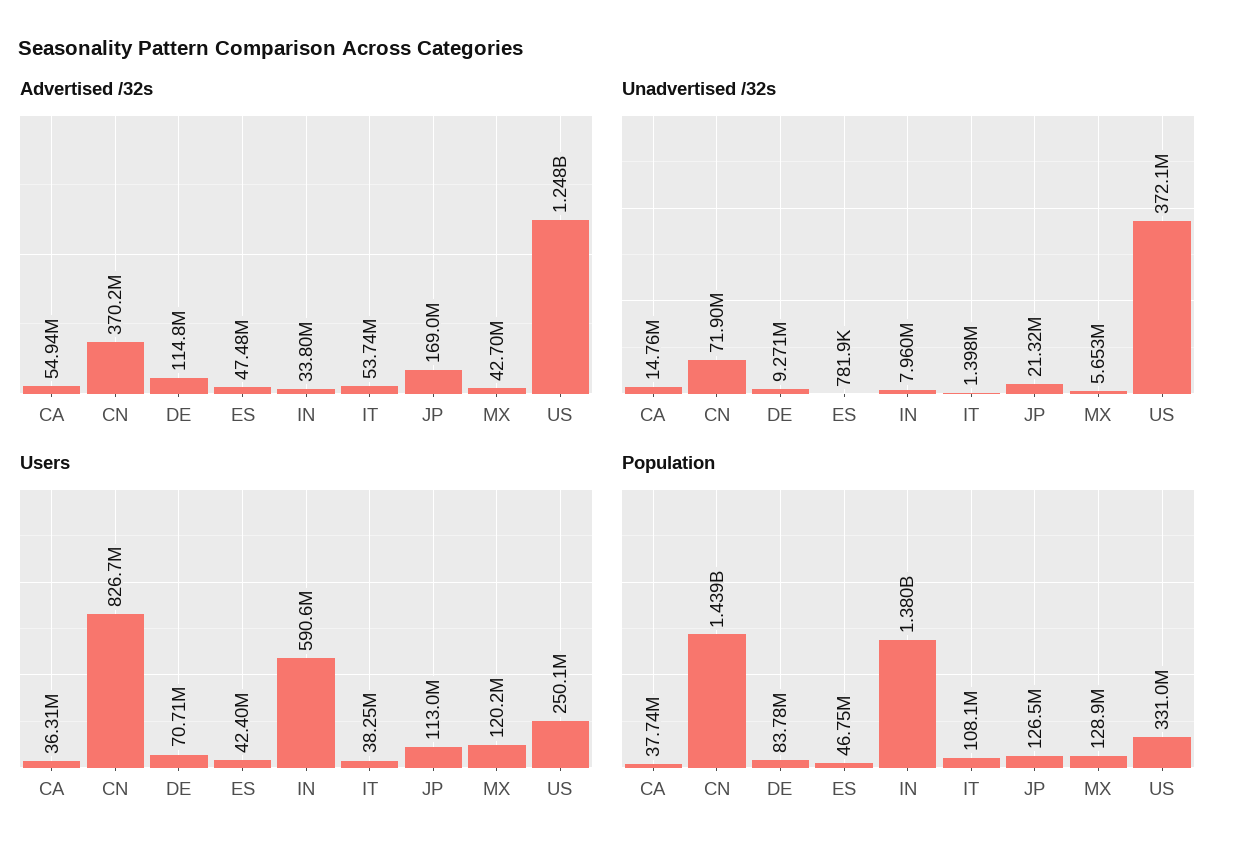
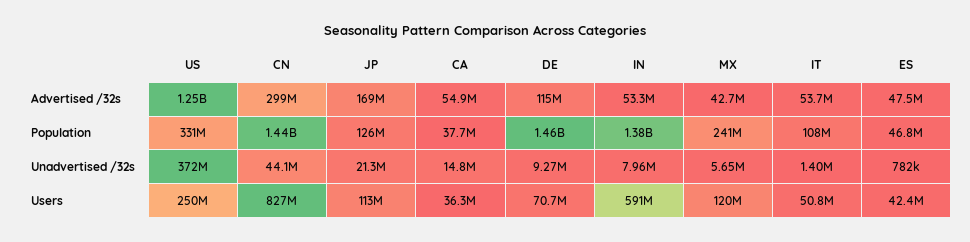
Advertised /32s, CN: 370200000 -> 299000000
Advertised /32s, IN: 33800000 -> 53300000
Unadvertised /32s, CN: 71900000 -> 44100000
Users, IT: 38250000 -> 50800000
Population, DE: 83780000 -> 1460000000
Population, MX: 128900000 -> 241000000

